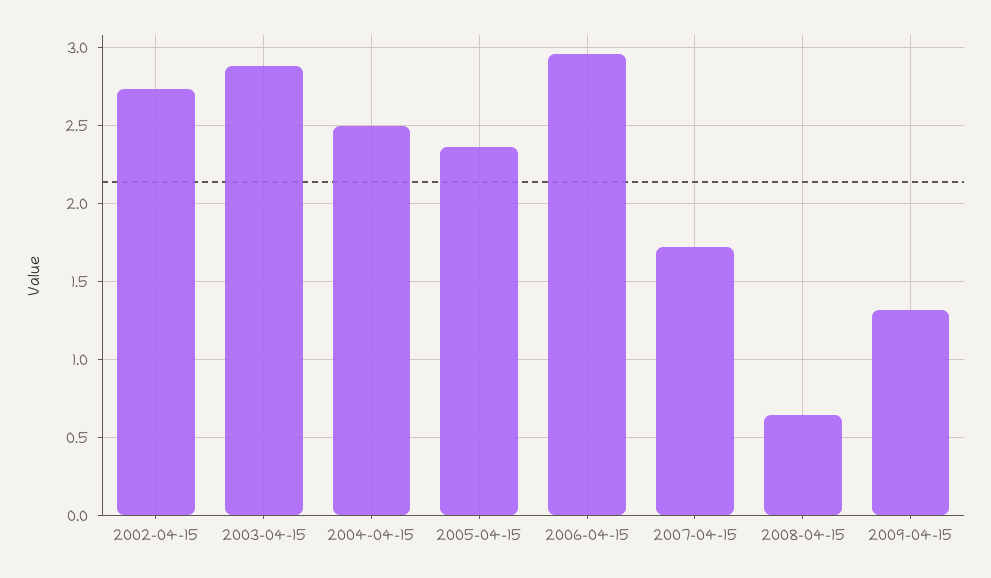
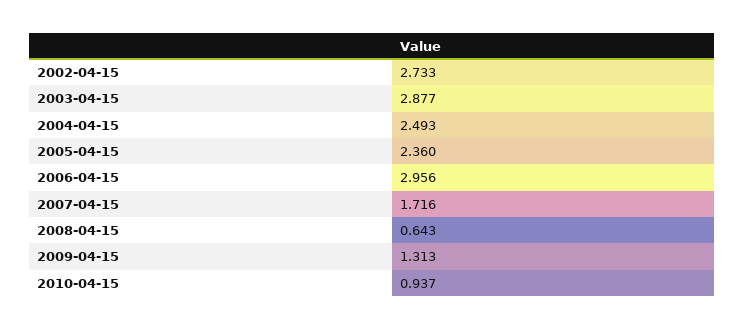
2010-04-15: none -> 0.937

